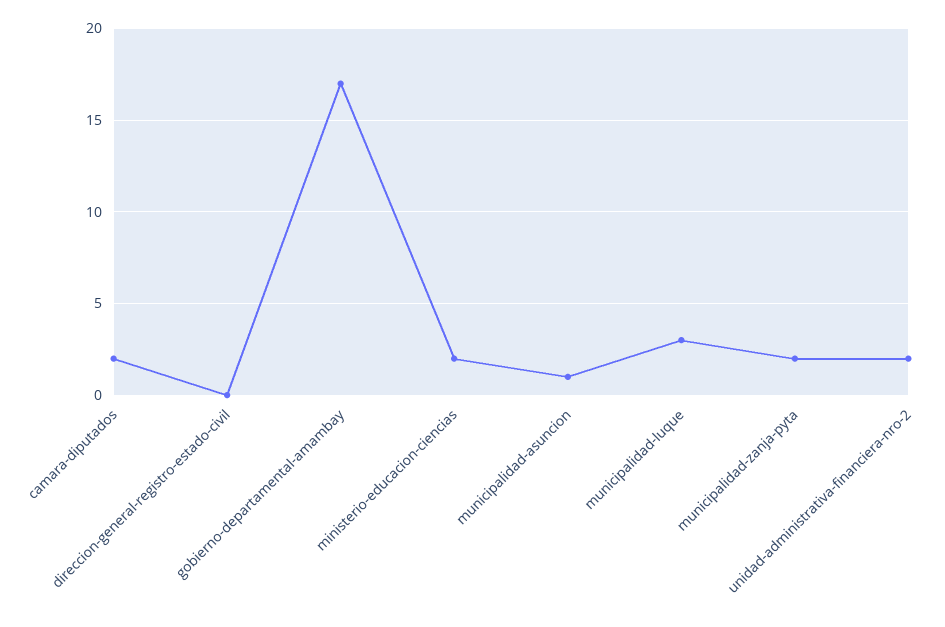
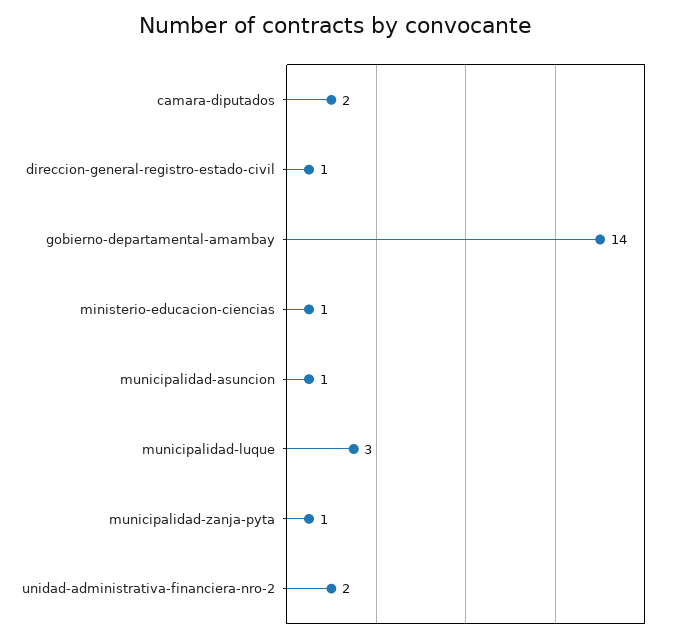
direccion-general-registro-estado-civil: 0 -> 1
gobierno-departamental-amambay: 17 -> 14
ministerio-educacion-ciencias: 2 -> 1
municipalidad-zanja-pyta: 2 -> 1

